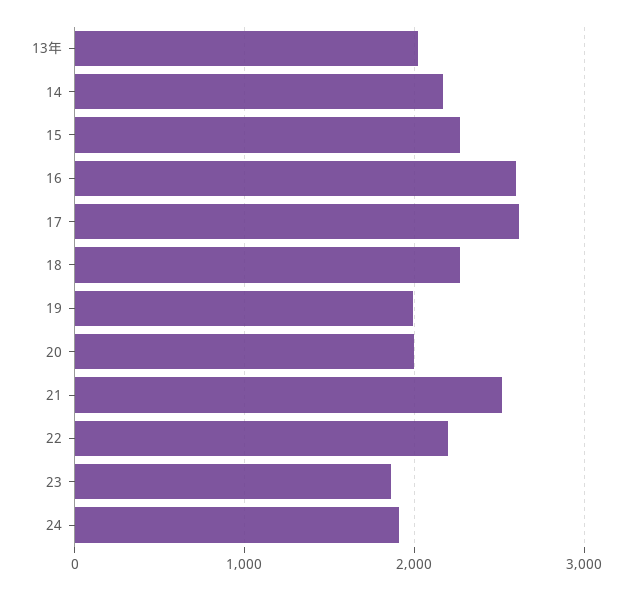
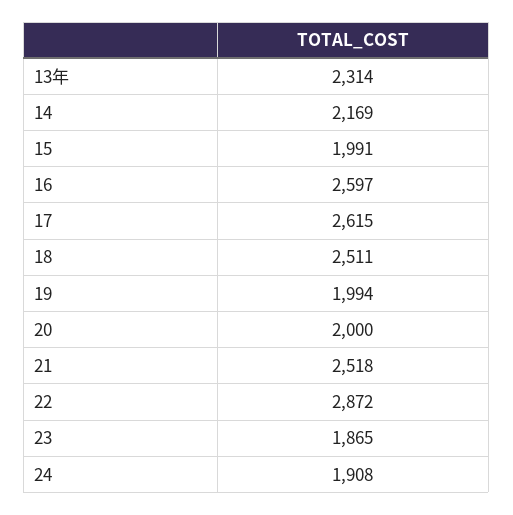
13年: 2000 -> 2314
15: 2300 -> 1991
18: 2300 -> 2511
22: 2200 -> 2872

